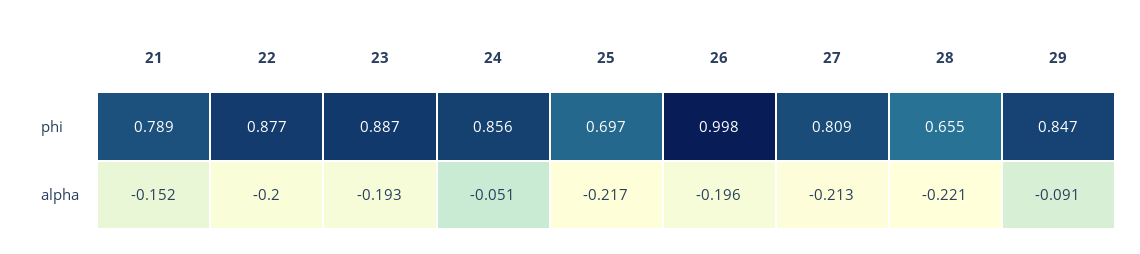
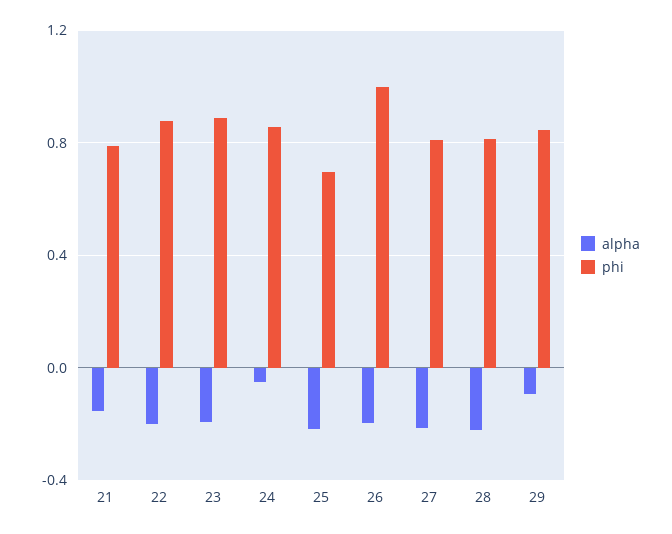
phi, 28: 0.655 -> 0.8

